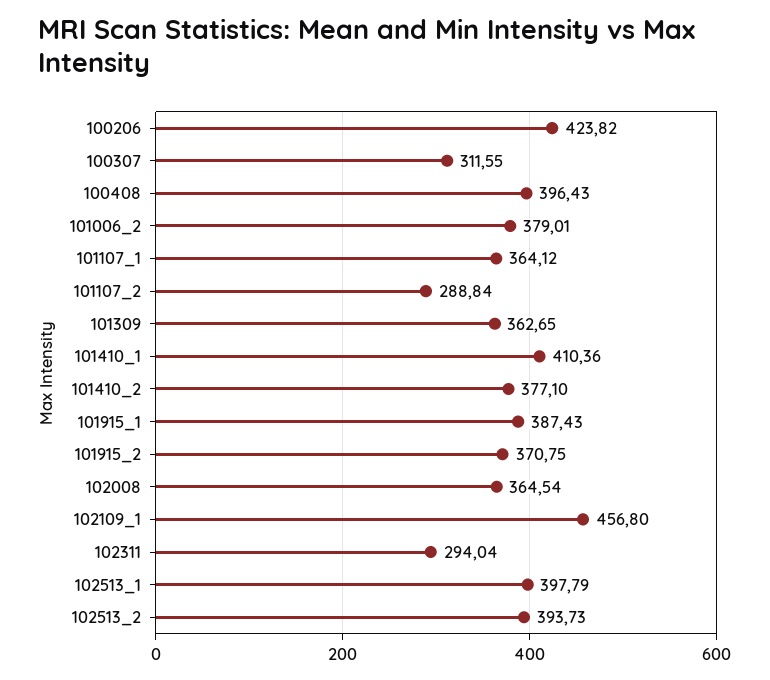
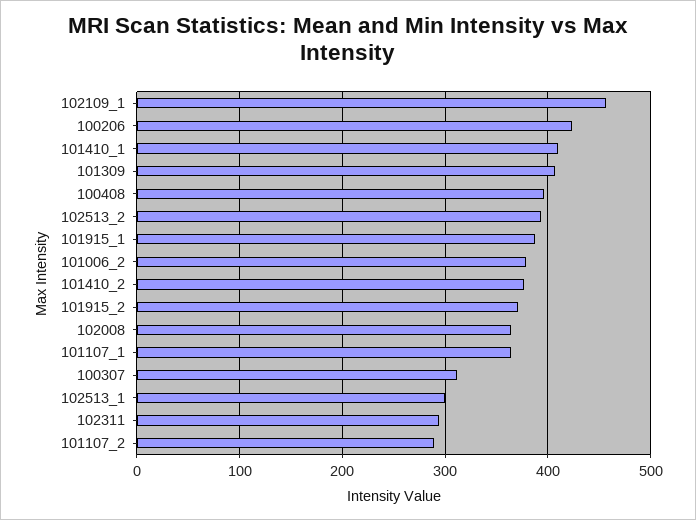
101309: 362.65 -> 410
102513_1: 397.79 -> 300

